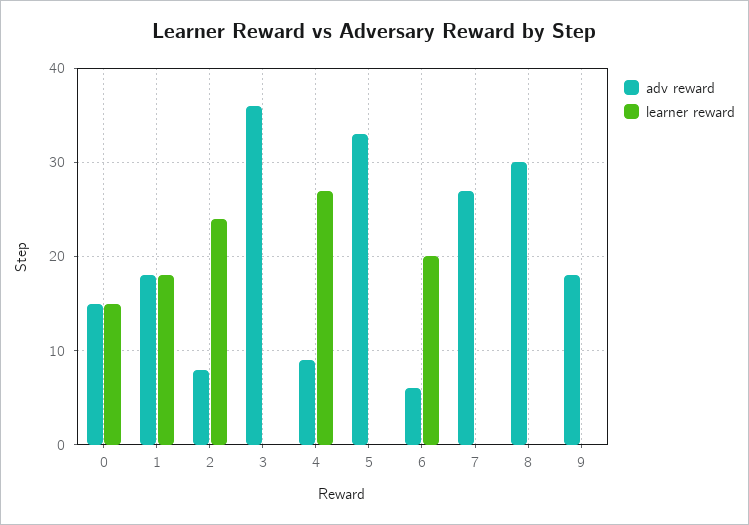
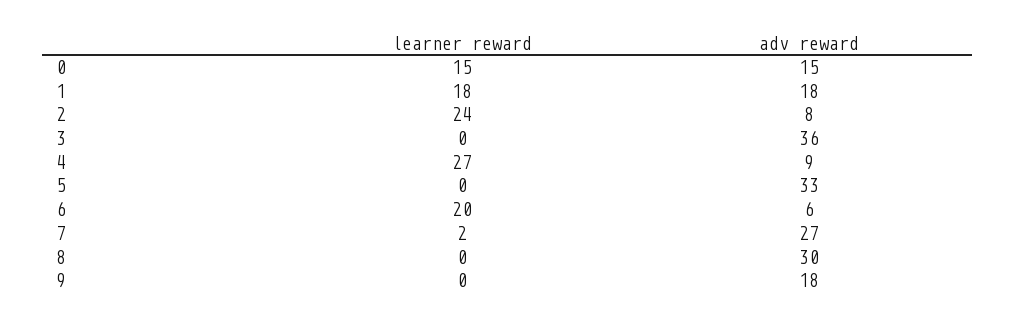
learner reward, 7: 0 -> 2

